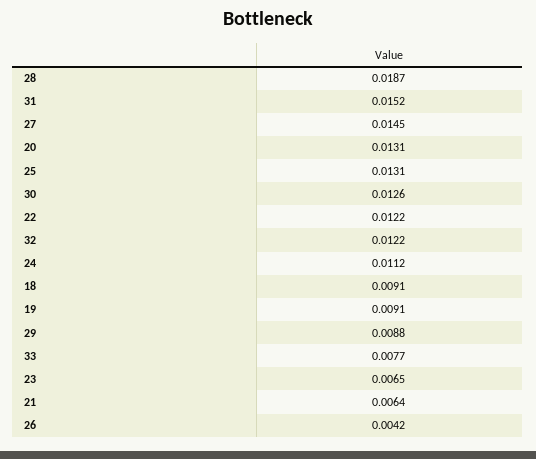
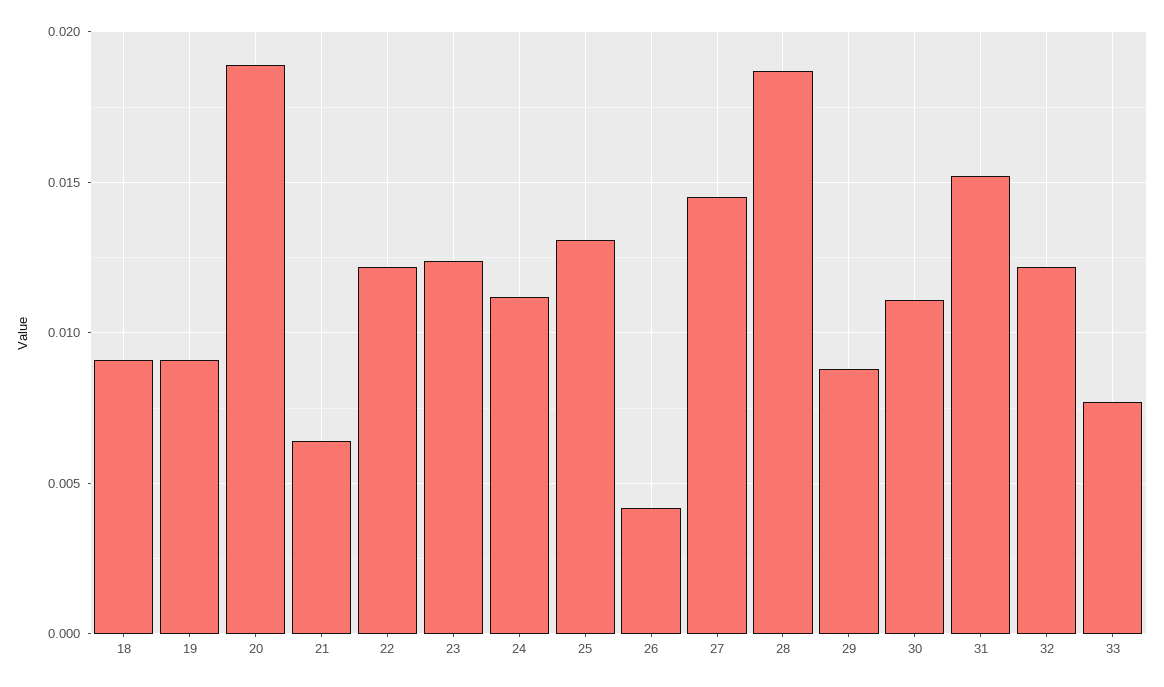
20: 0.0131 -> 0.019
30: 0.0126 -> 0.011
23: 0.0065 -> 0.0125

